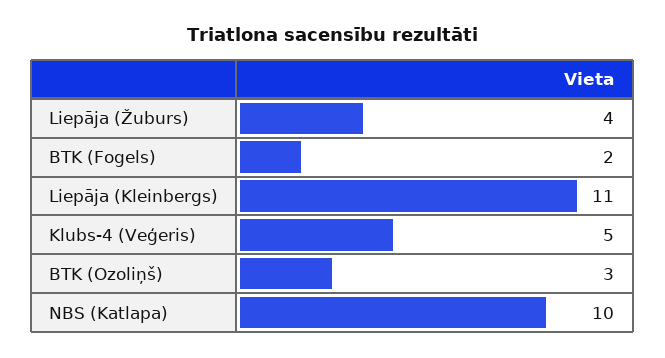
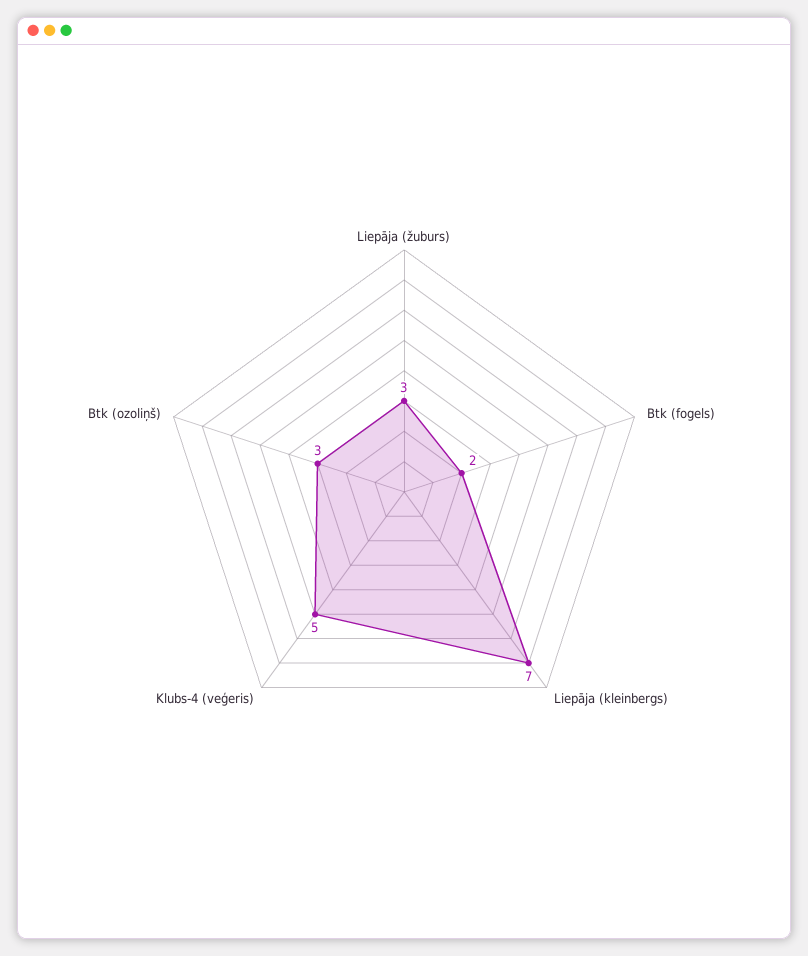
Liepāja (Žuburs): 4 -> 3
Liepāja (Kleinbergs): 11 -> 7
NBS (Katlapa): 10 -> none

